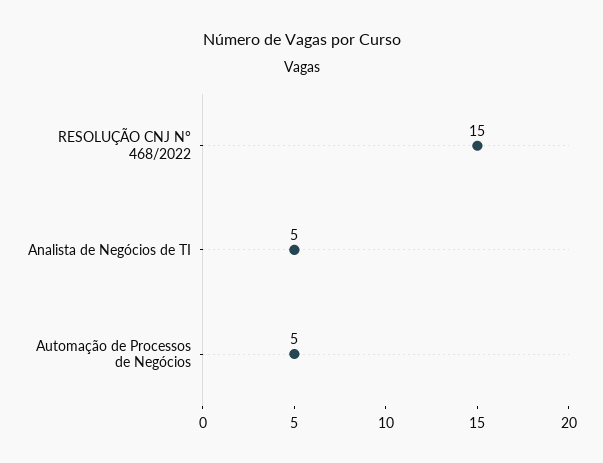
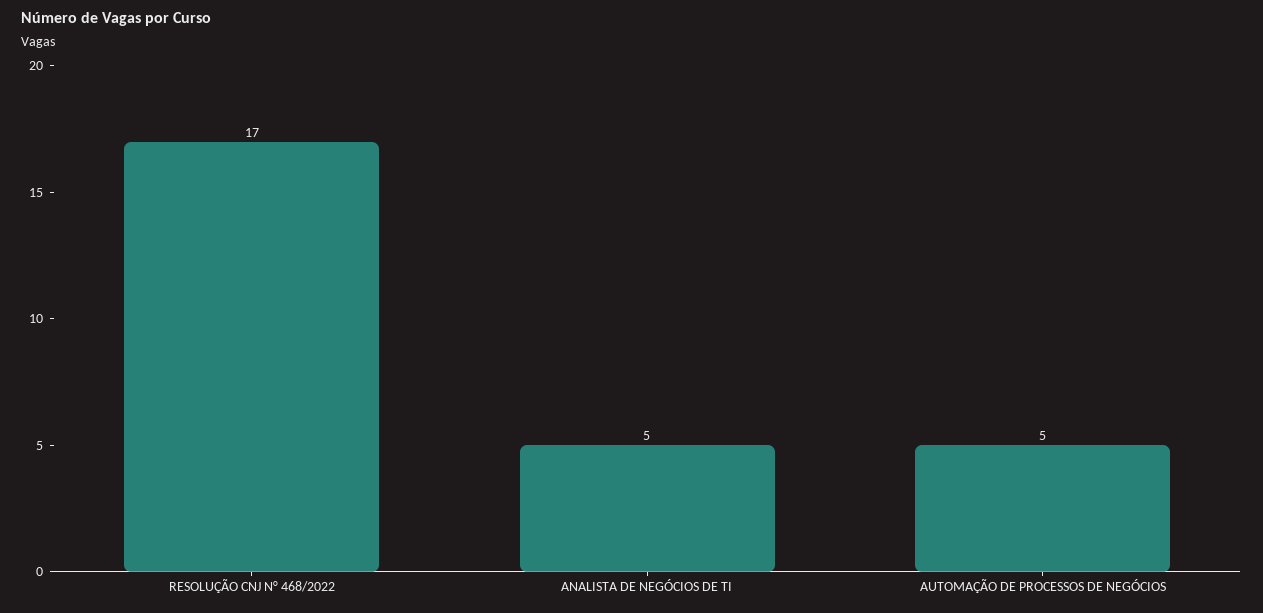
RESOLUÇÃO CNJ N° 468/2022: 15 -> 17

